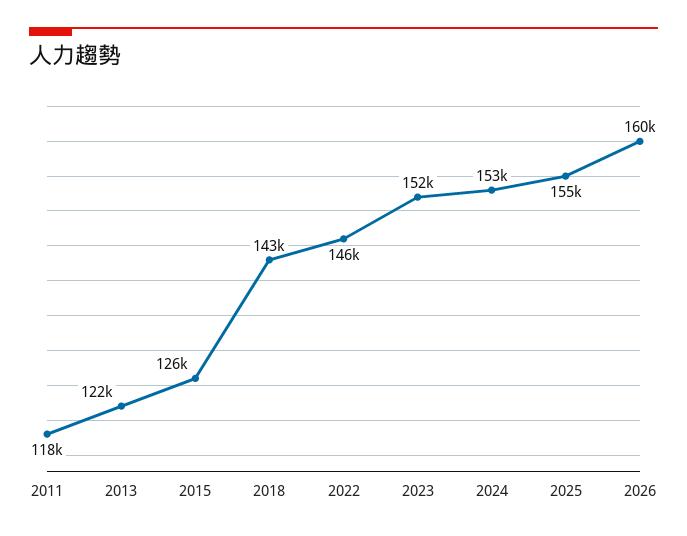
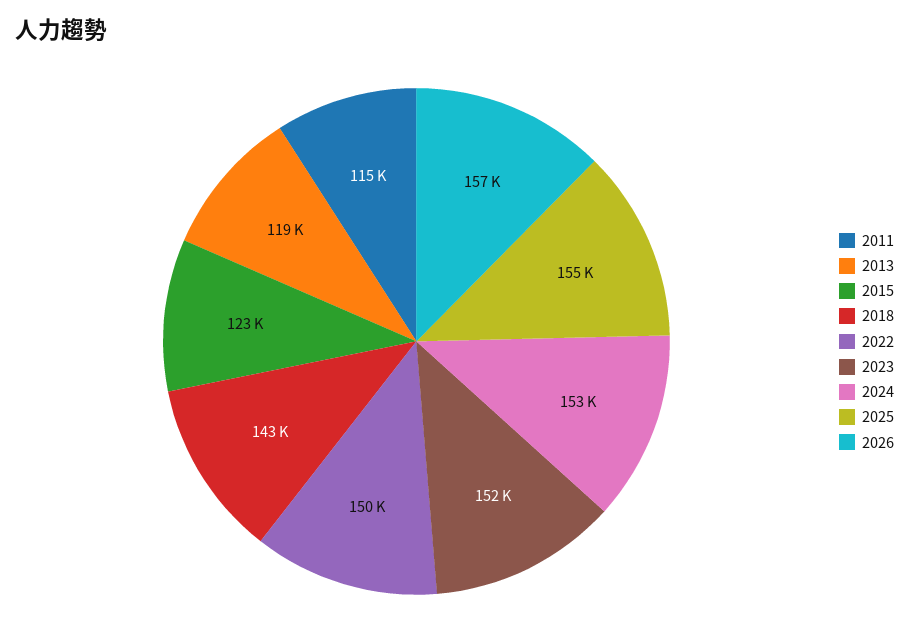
2011: 118000 -> 115000
2013: 122000 -> 119000
2015: 126000 -> 123000
2022: 146000 -> 150000
2026: 160000 -> 157000

